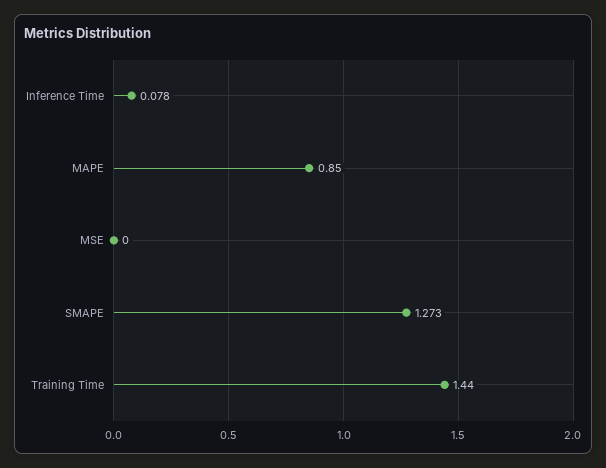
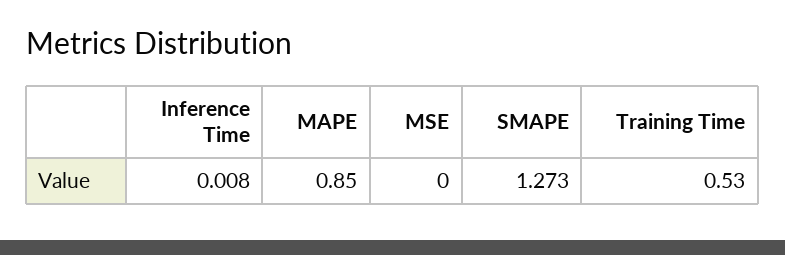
Inference Time: 0.078 -> 0.008
Training Time: 1.44 -> 0.53

